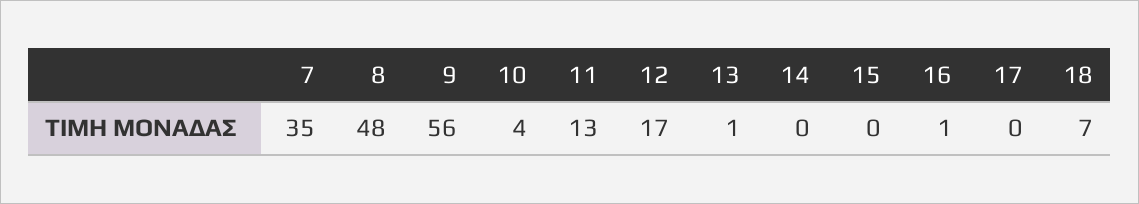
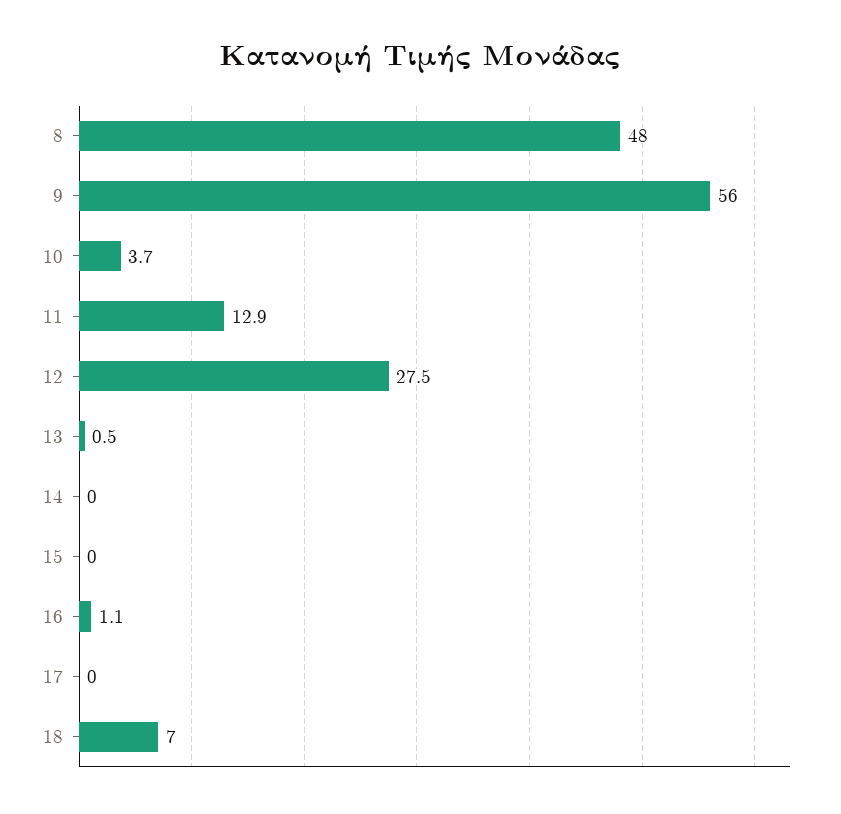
7: 35 -> none
12: 17 -> 27.5

